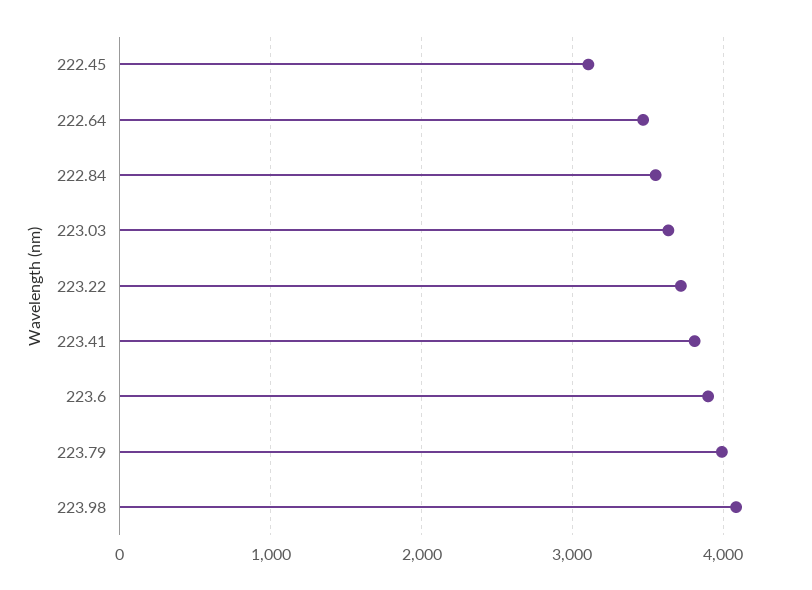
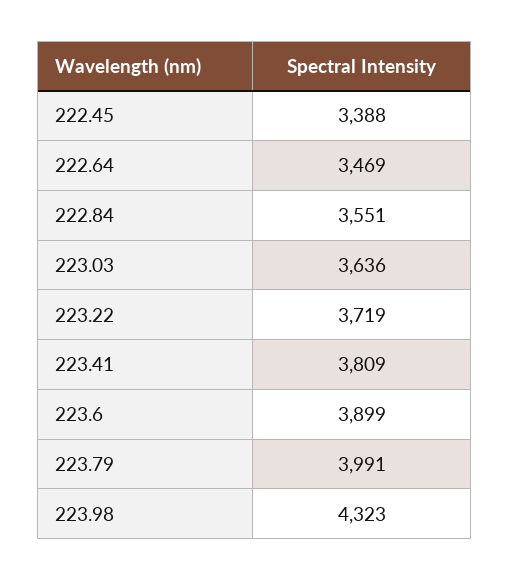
222.45: 3100 -> 3388
223.98: 4100 -> 4323

